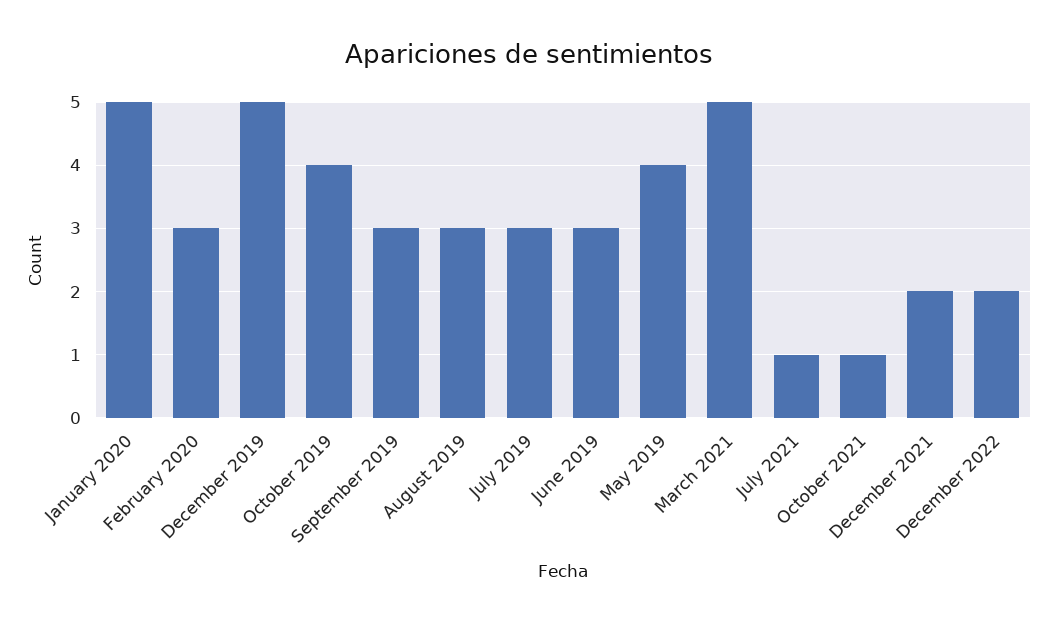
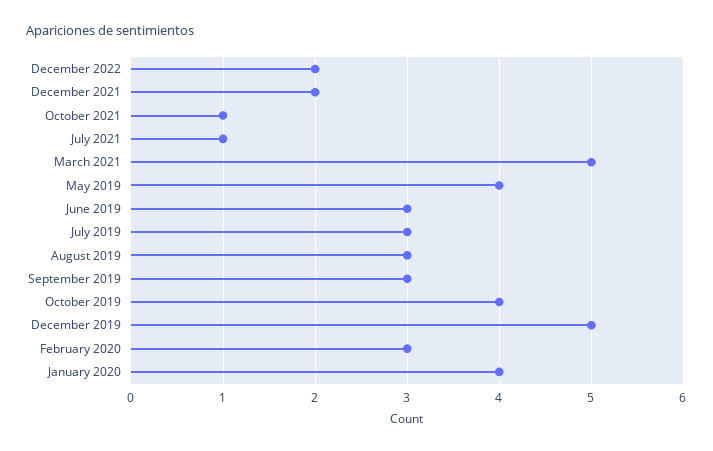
January 2020: 5 -> 4

